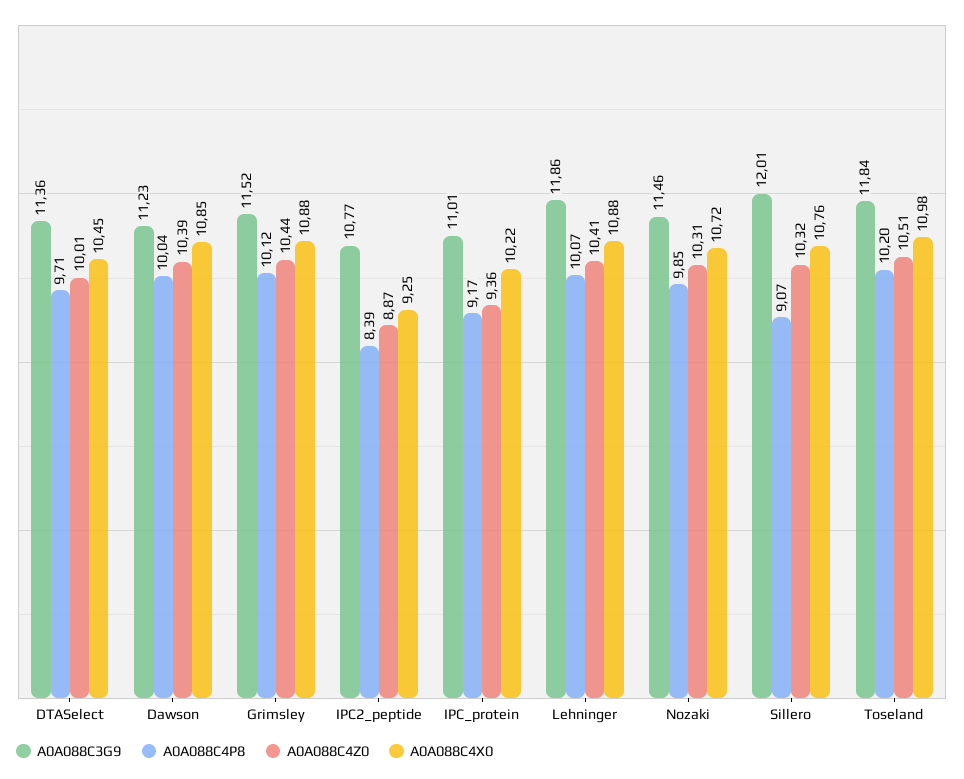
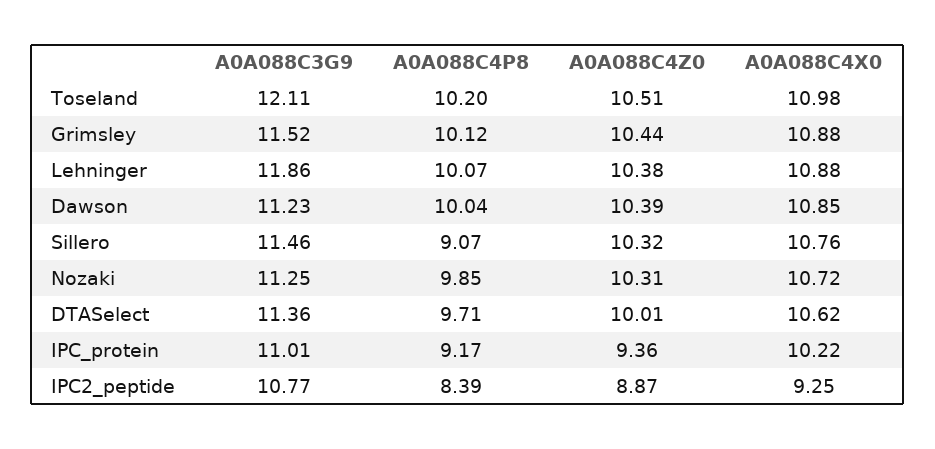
A0A088C4X0, DTASelect: 10.45 -> 10.62
A0A088C4Z0, Lehninger: 10.41 -> 10.38
A0A088C3G9, Nozaki: 11.46 -> 11.25
A0A088C3G9, Sillero: 12.01 -> 11.46
A0A088C3G9, Toseland: 11.84 -> 12.11

